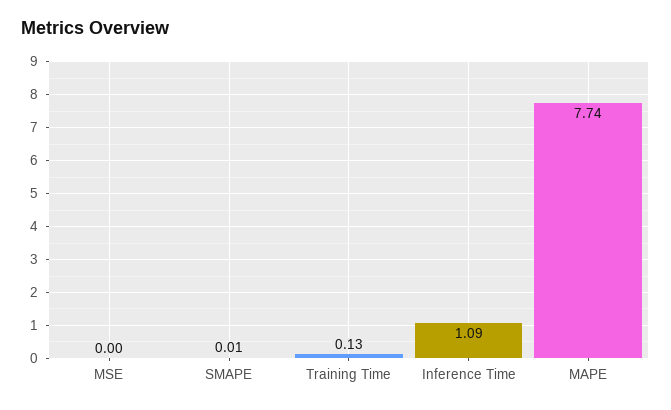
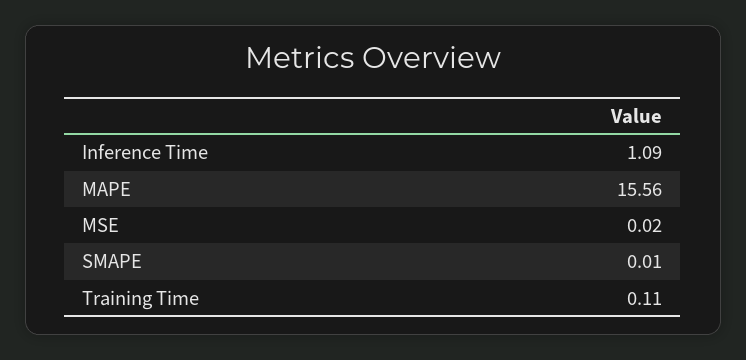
MSE: 0 -> 0.02
Training Time: 0.13 -> 0.11
MAPE: 7.74 -> 15.56

